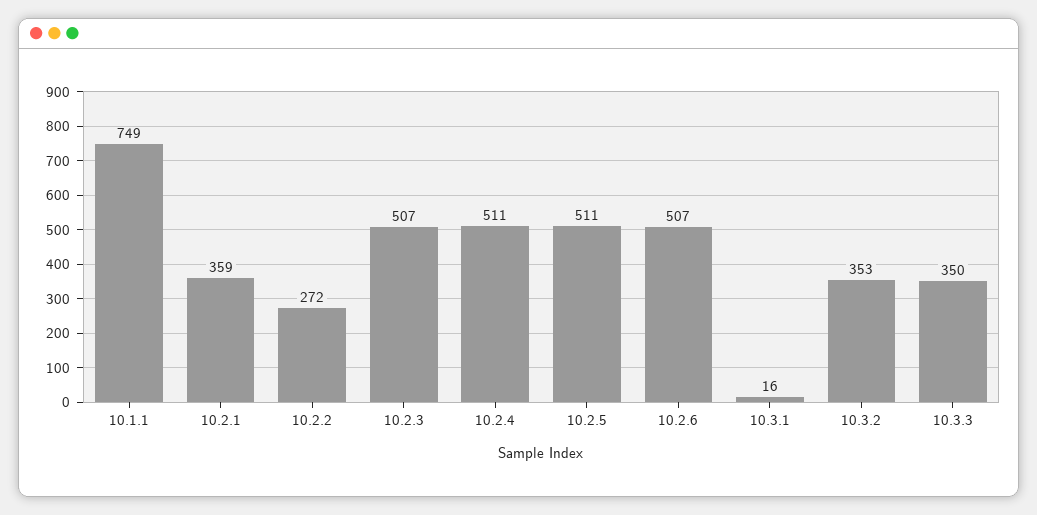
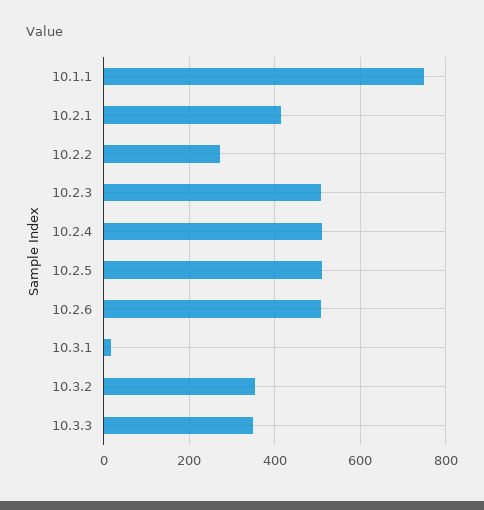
10.2.1: 359 -> 420

